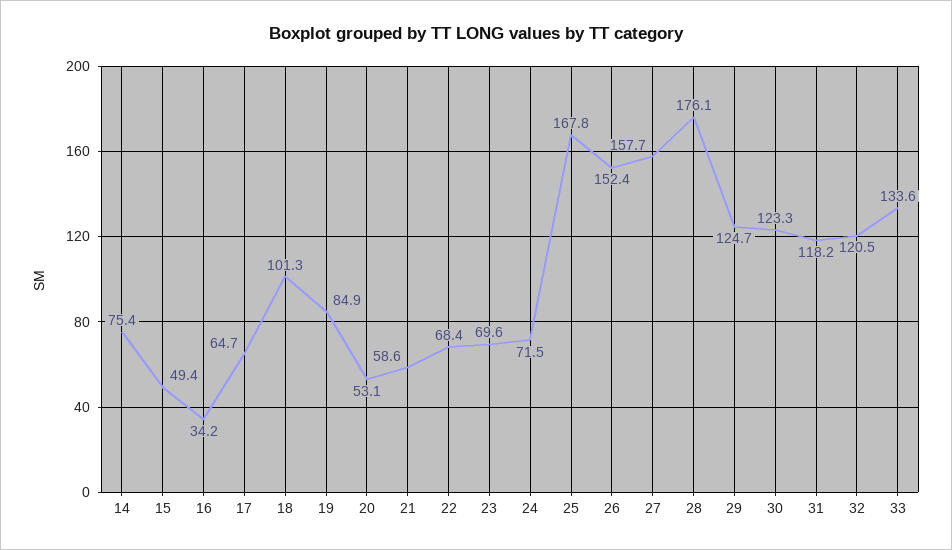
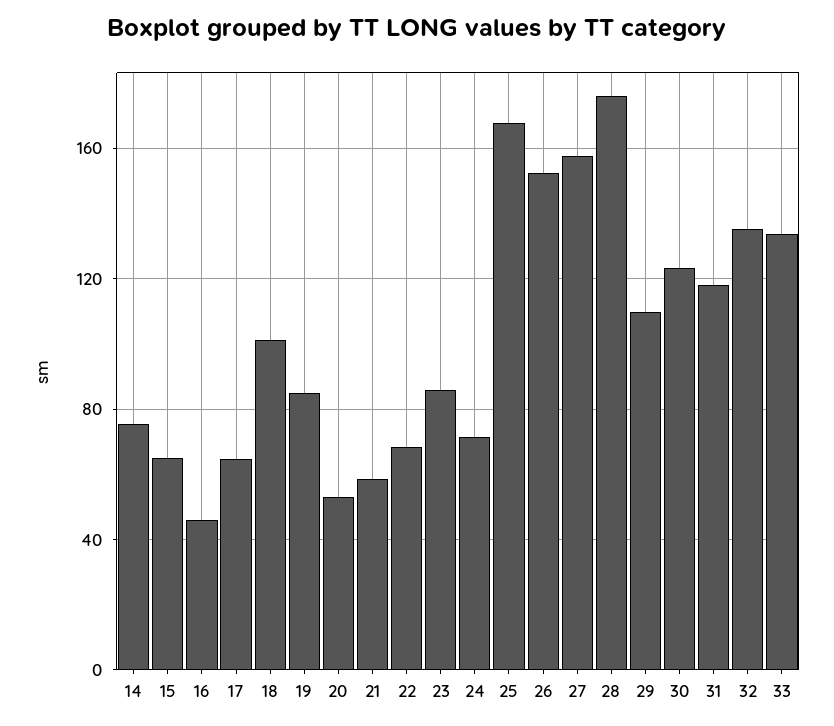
15: 49.4 -> 65
16: 34.2 -> 45
23: 69.6 -> 85
29: 124.7 -> 110
32: 120.5 -> 135

